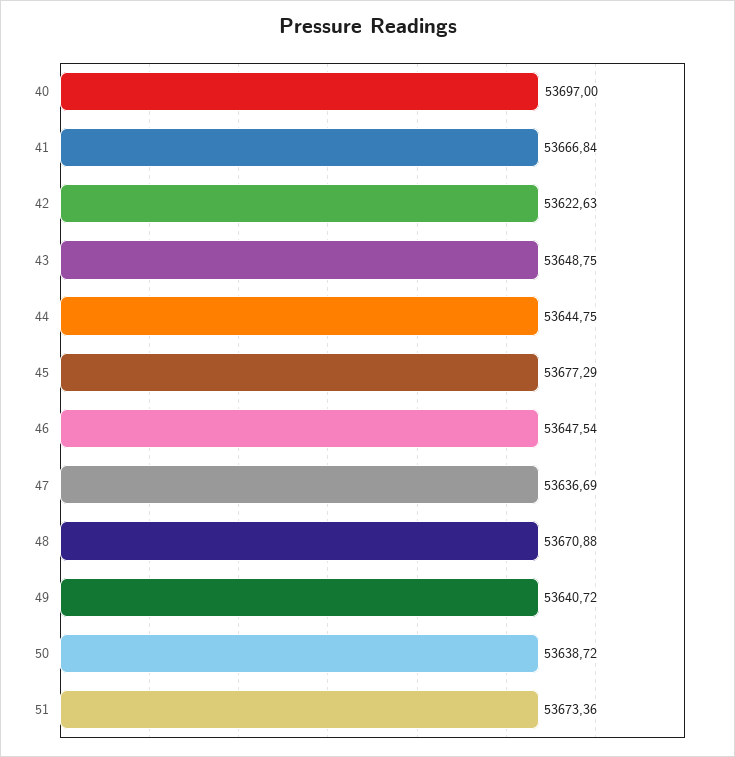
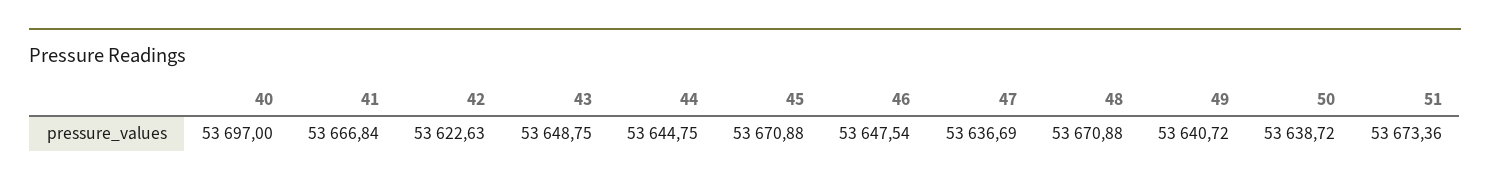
45: 53677.29 -> 53670.88

